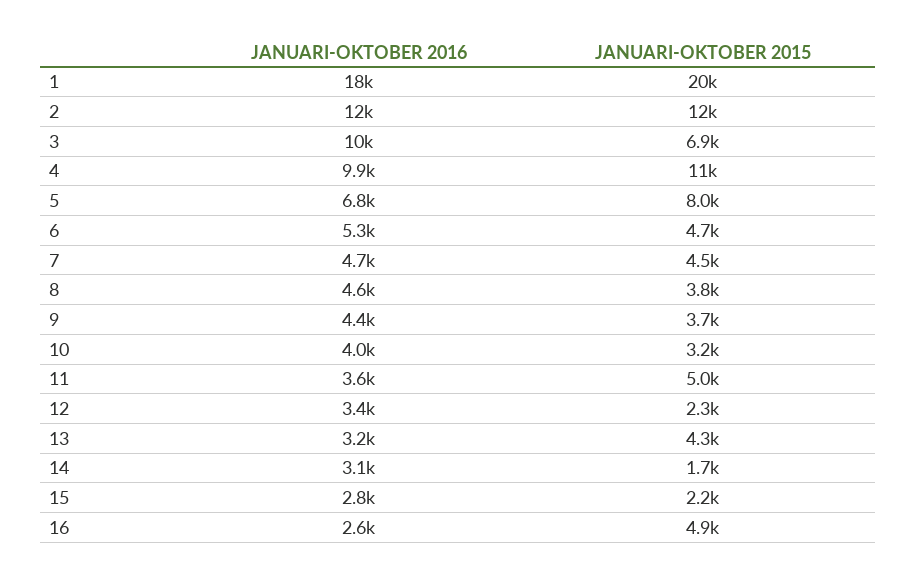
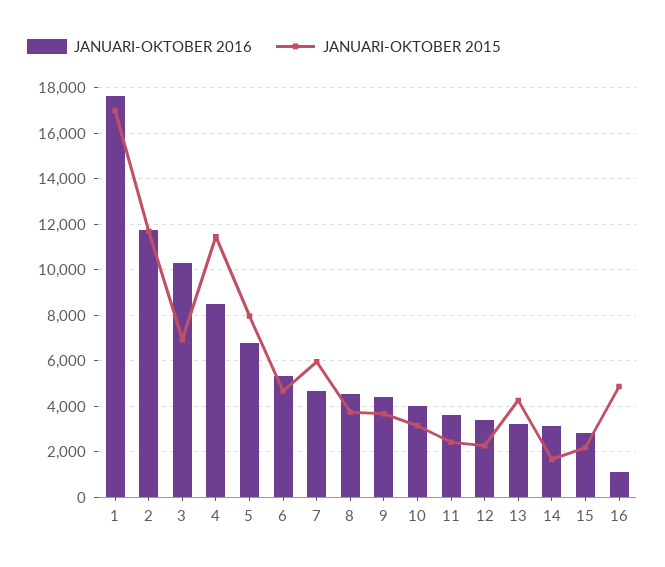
JANUARI-OKTOBER 2015, 1: 20000 -> 17000
JANUARI-OKTOBER 2016, 4: 9900 -> 8500
JANUARI-OKTOBER 2015, 7: 4500 -> 6000
JANUARI-OKTOBER 2015, 11: 5000 -> 2500
JANUARI-OKTOBER 2016, 16: 2600 -> 1000

